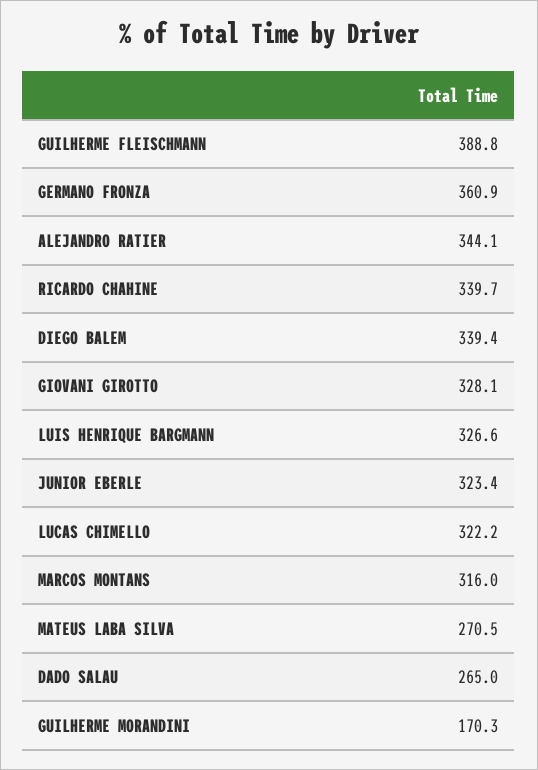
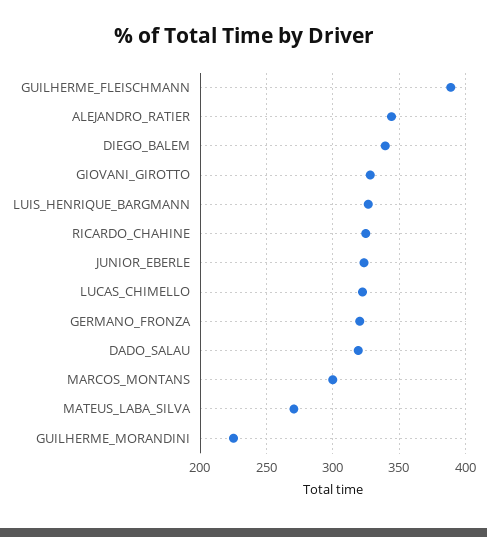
GERMANO FRONZA: 360.9 -> 320
RICARDO CHAHINE: 339.7 -> 325
MARCOS MONTANS: 316 -> 300
DADO SALAU: 265 -> 320
GUILHERME MORANDINI: 170.3 -> 225

